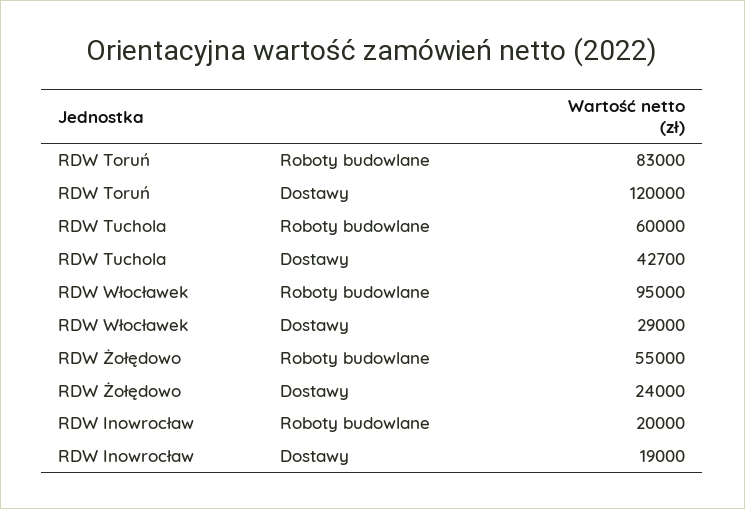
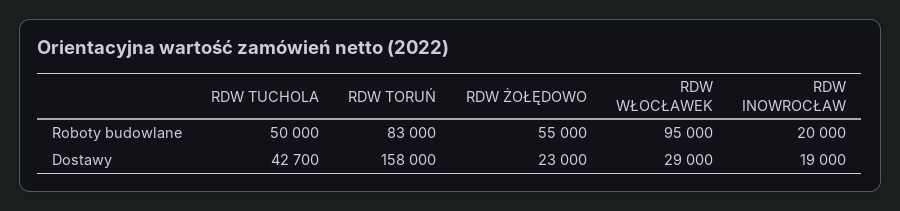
RDW Toruń, Dostawy: 120000 -> 158000
RDW Tuchola, Roboty budowlane: 60000 -> 50000
RDW Żołędowo, Dostawy: 24000 -> 23000

